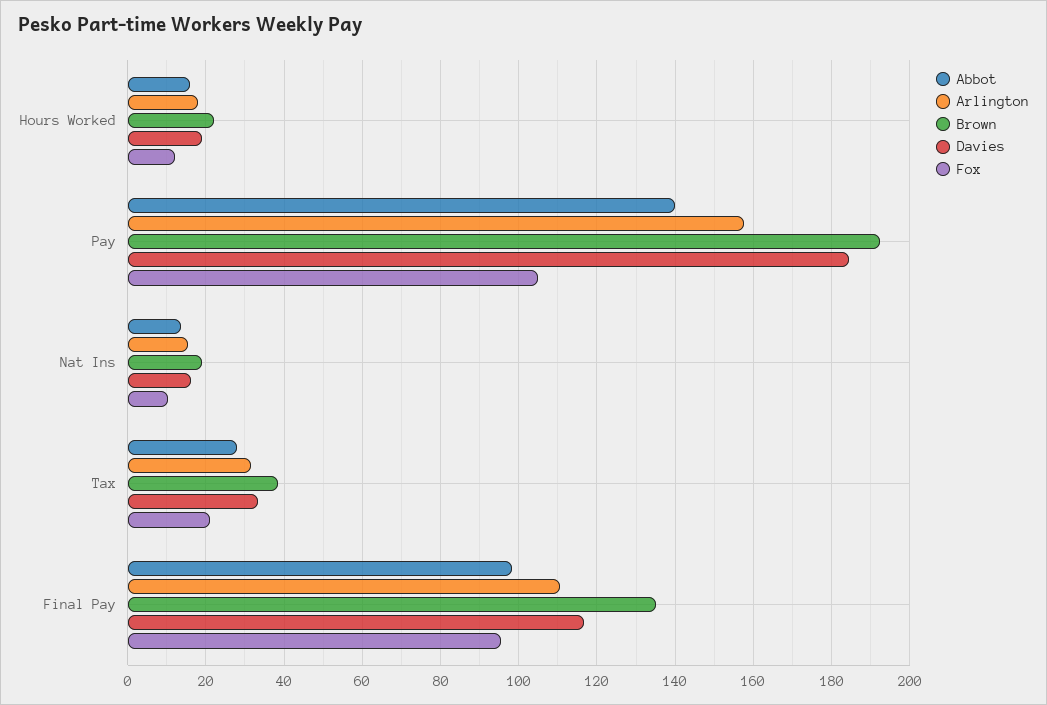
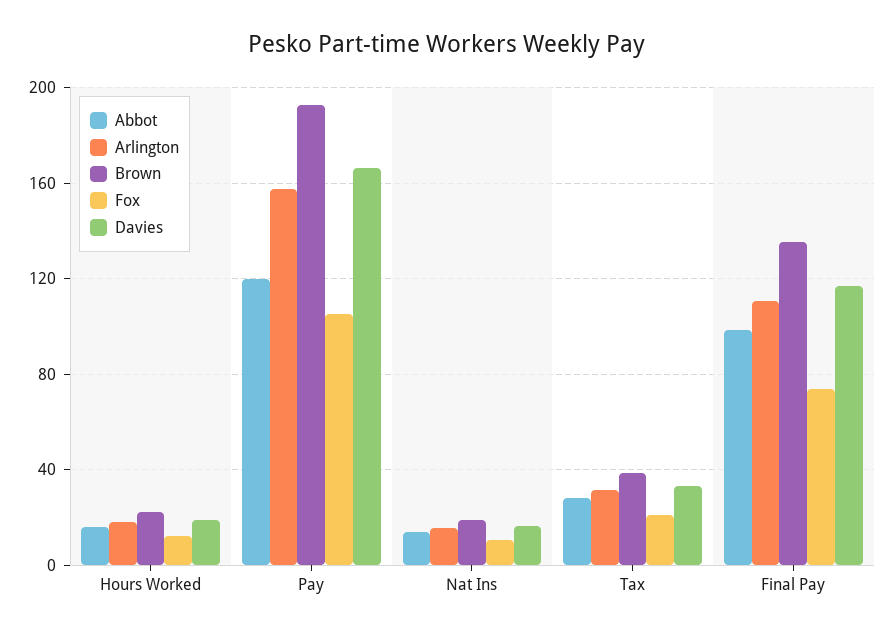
Abbot, Pay: 140 -> 120
Davies, Pay: 184 -> 165
Fox, Final Pay: 96 -> 75

